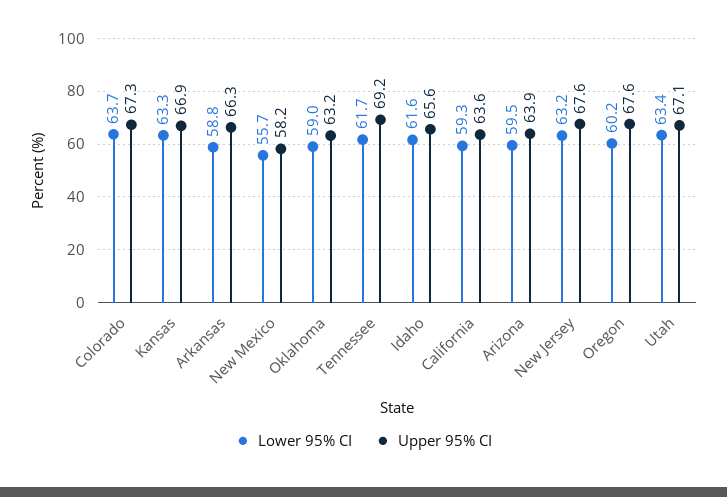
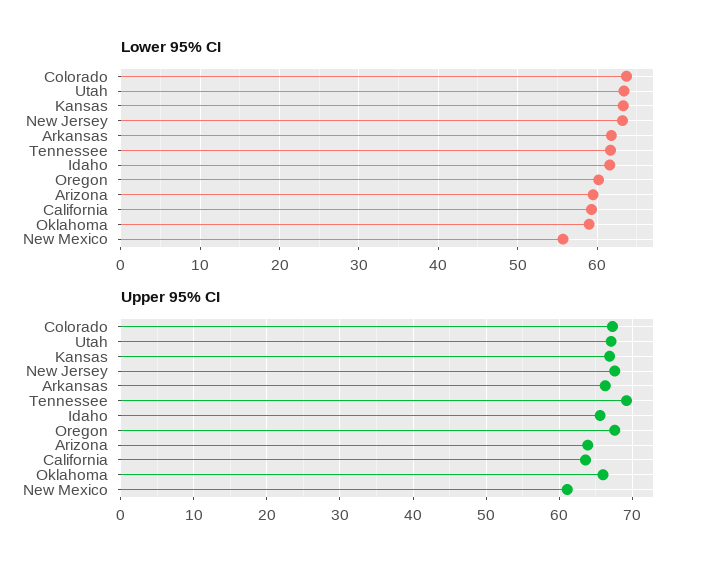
Lower 95% CI, Arkansas: 58.8 -> 62
Upper 95% CI, New Mexico: 58.2 -> 61
Upper 95% CI, Oklahoma: 63.2 -> 66

